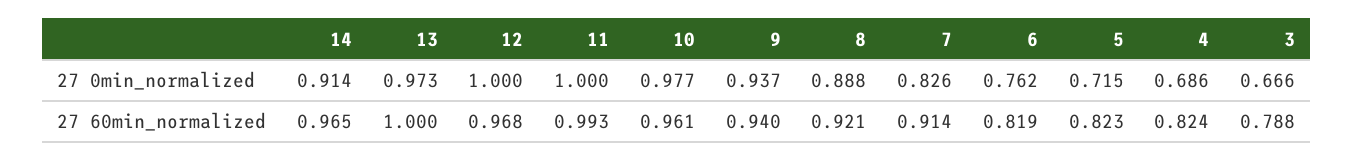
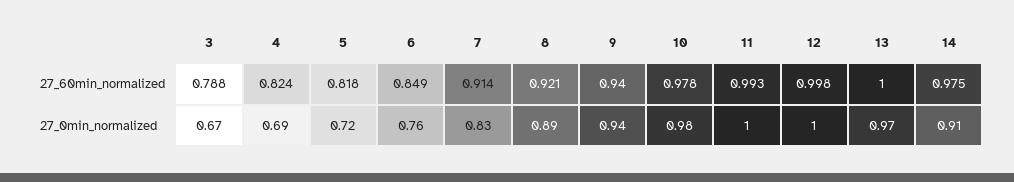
14, 27 60min_normalized: 0.965 -> 0.975
12, 27 60min_normalized: 0.968 -> 0.998
10, 27 60min_normalized: 0.961 -> 0.978
6, 27 60min_normalized: 0.819 -> 0.849
5, 27 60min_normalized: 0.823 -> 0.818

